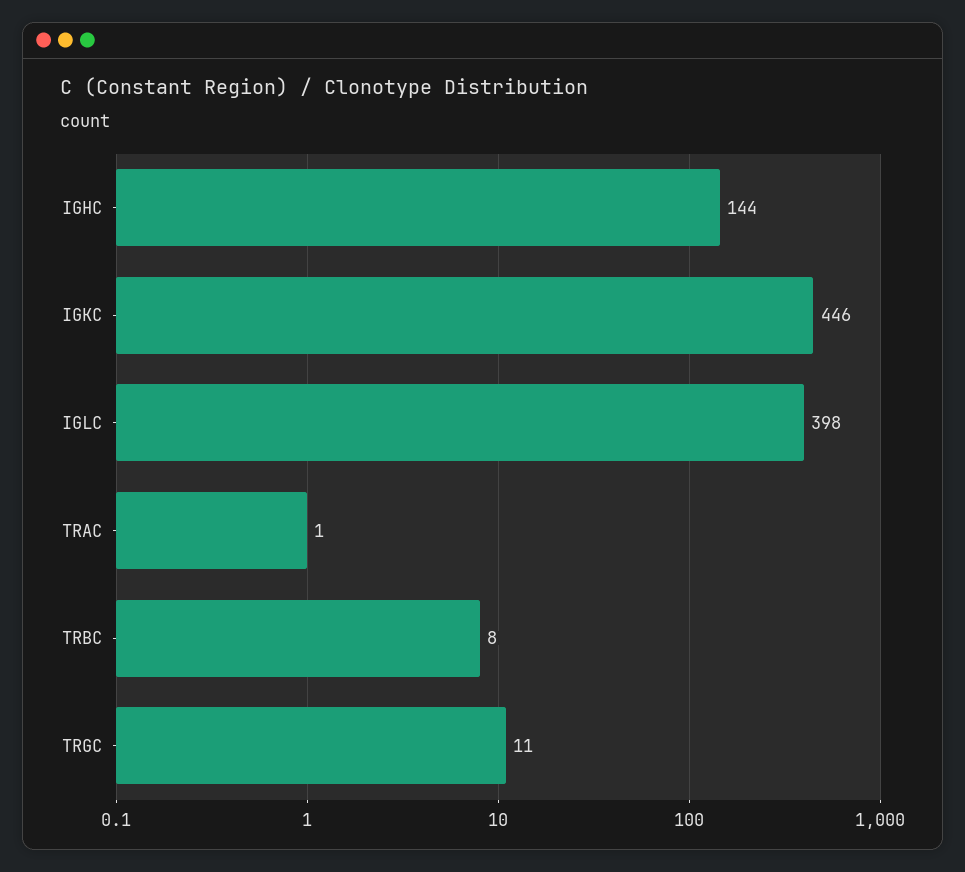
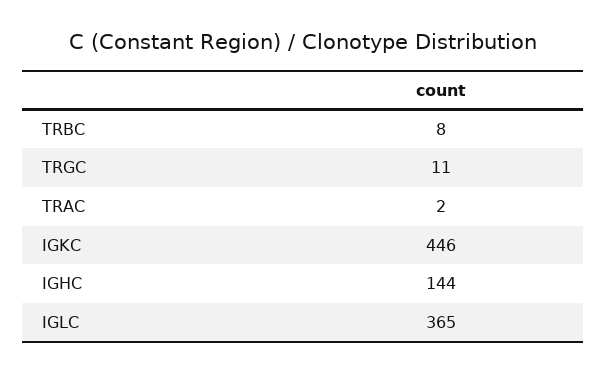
IGLC: 398 -> 365
TRAC: 1 -> 2

